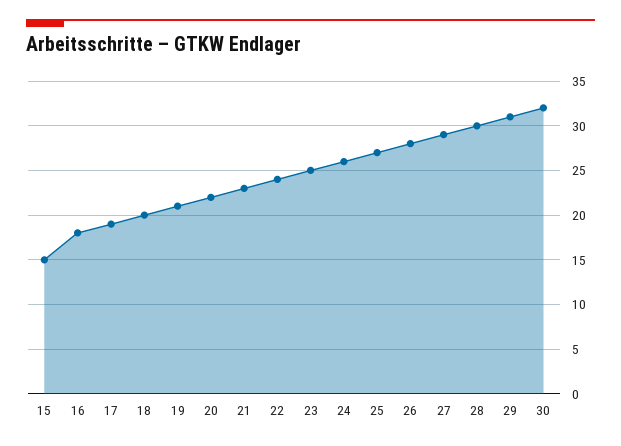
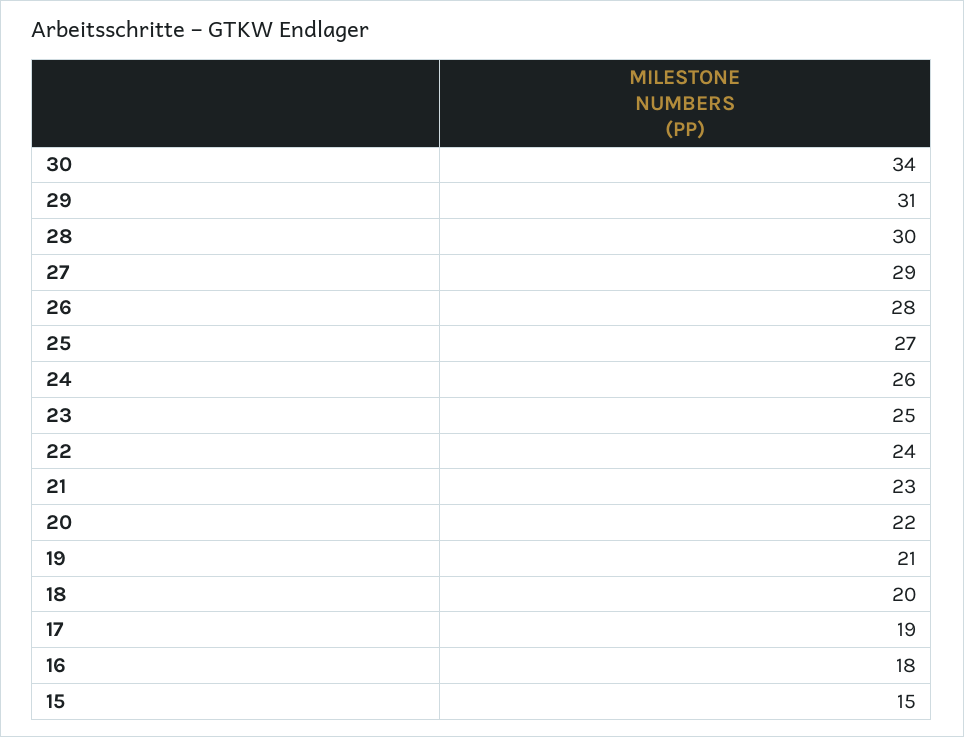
30: 32 -> 34

